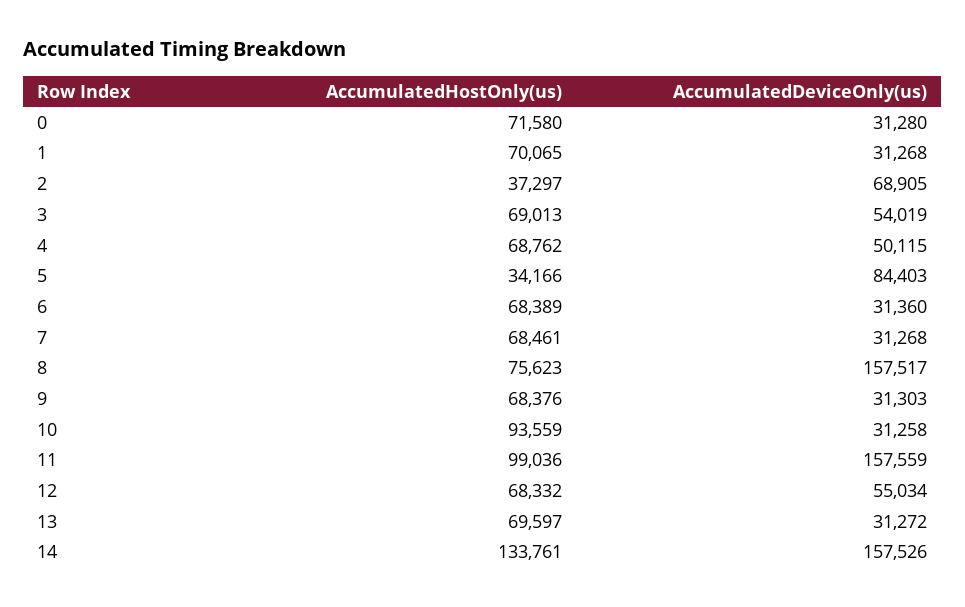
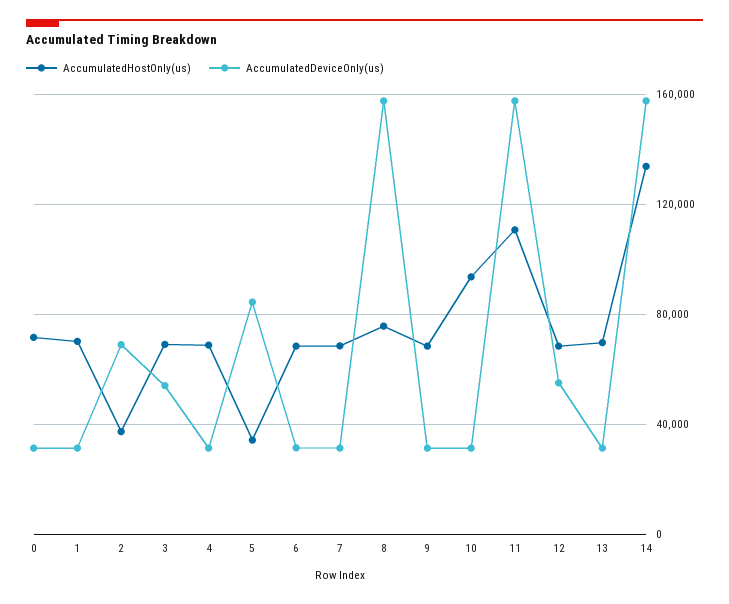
AccumulatedDeviceOnly(us), 4: 50115 -> 30000
AccumulatedHostOnly(us), 11: 99036 -> 110000

